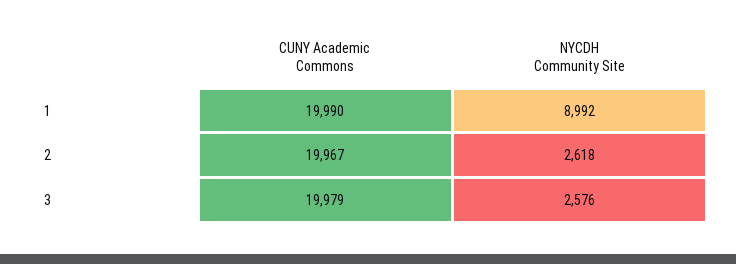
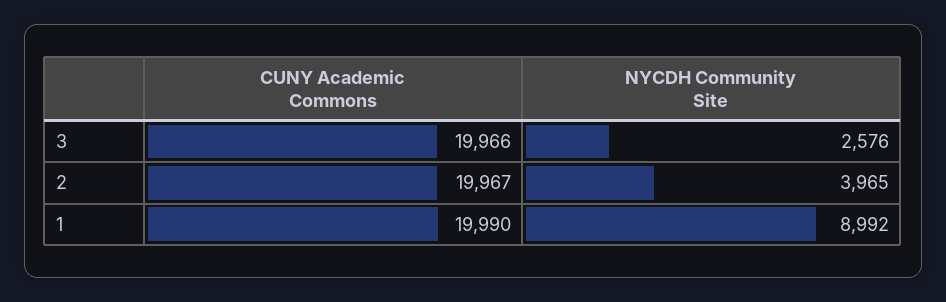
NYCDH Community Site, 2: 2618 -> 3965
CUNY Academic Commons, 3: 19979 -> 19966

